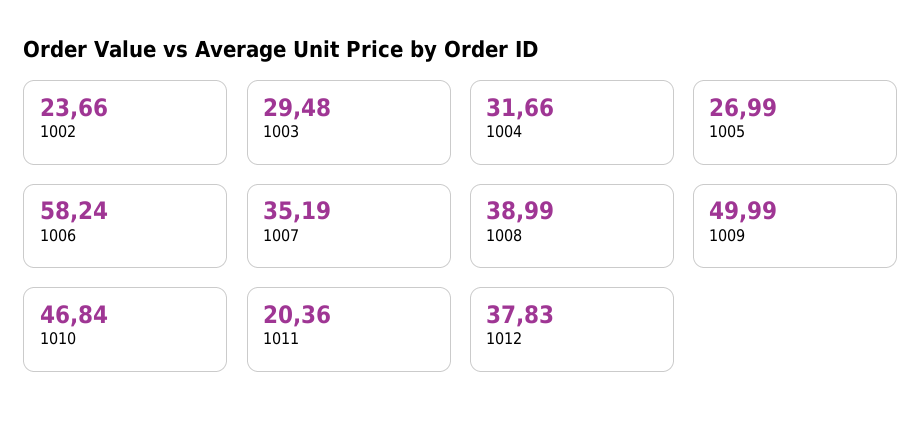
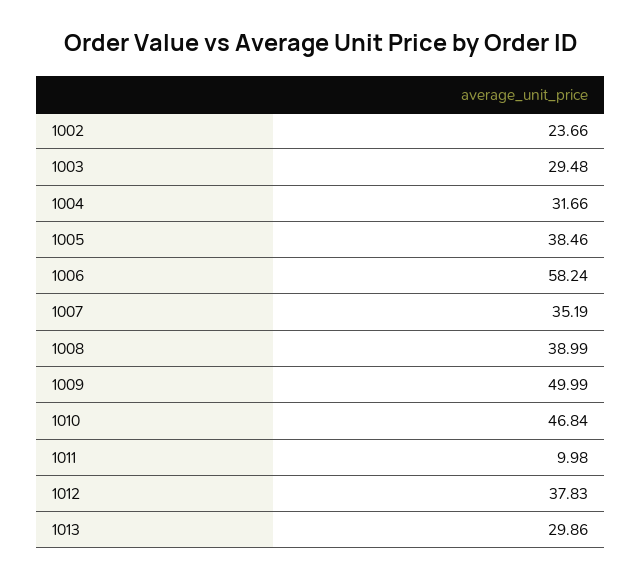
1005: 26.99 -> 38.46
1011: 20.36 -> 9.98
1013: none -> 29.86

